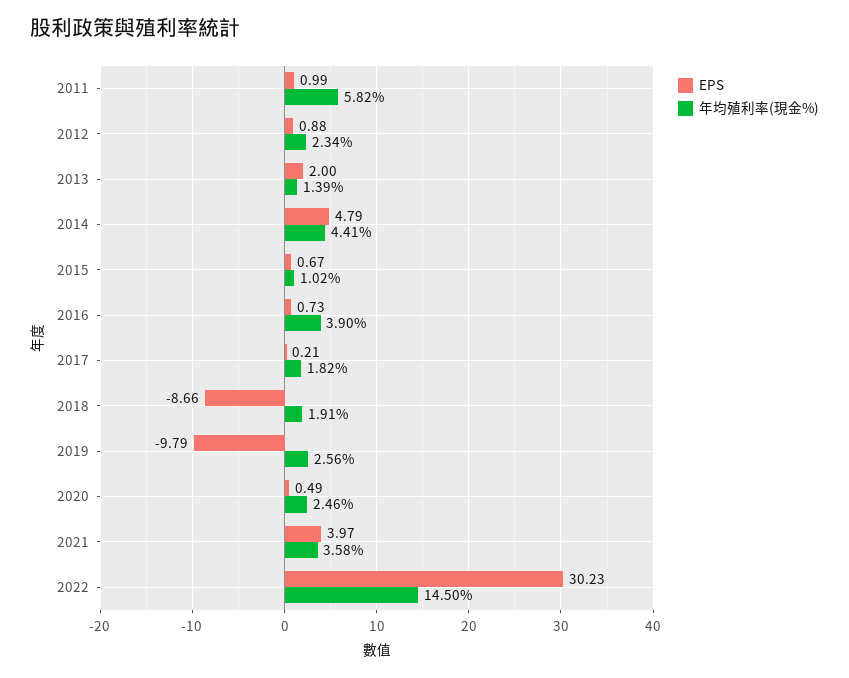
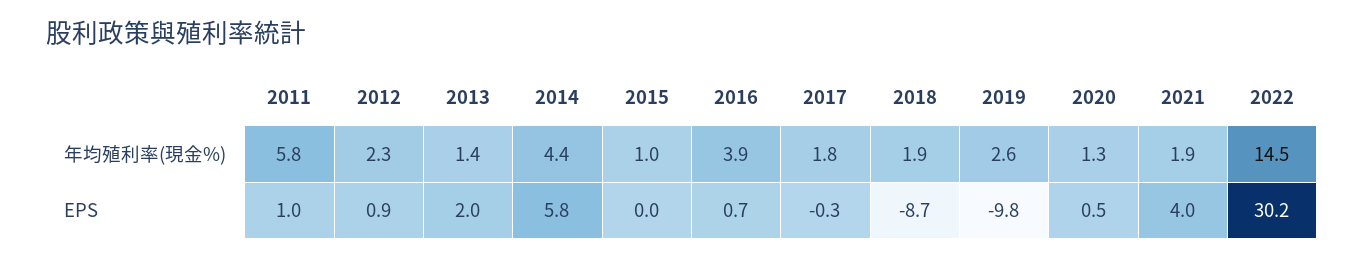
EPS, 2014: 4.79 -> 5.8
EPS, 2015: 0.67 -> 0
EPS, 2017: 0.21 -> -0.3
年均殖利率(現金%), 2020: 2.46 -> 1.3
年均殖利率(現金%), 2021: 3.58 -> 1.9

